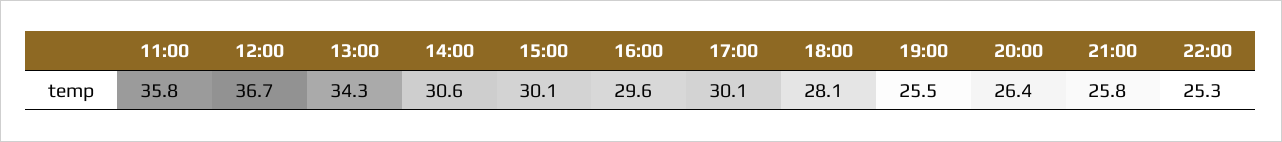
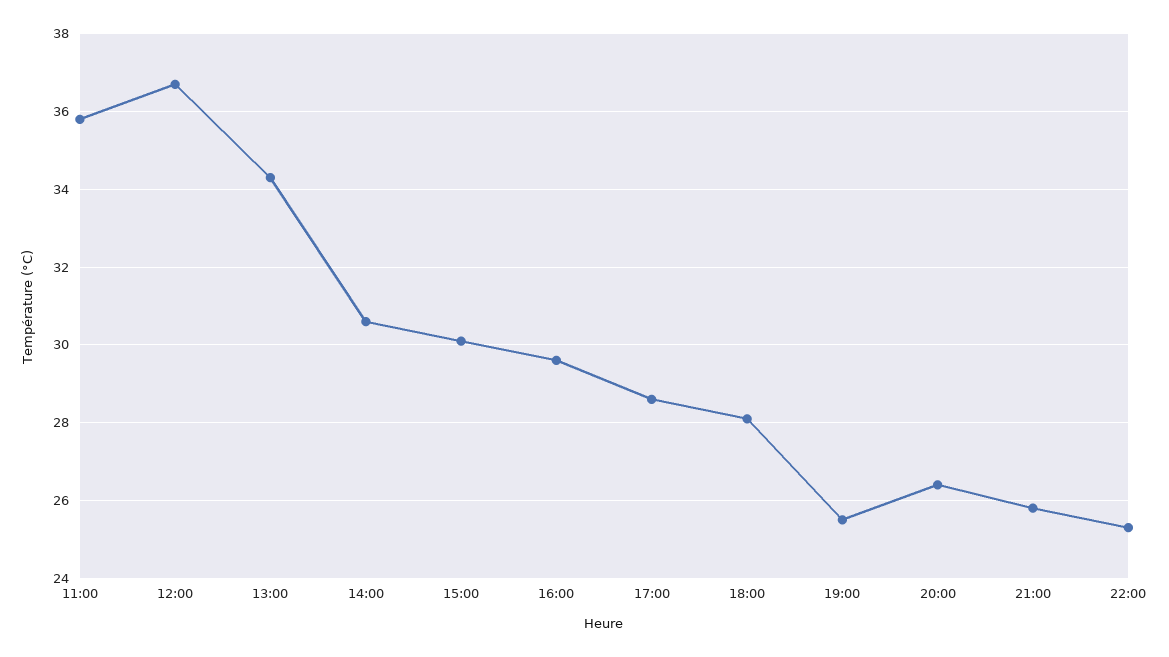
17:00: 30.1 -> 28.5

